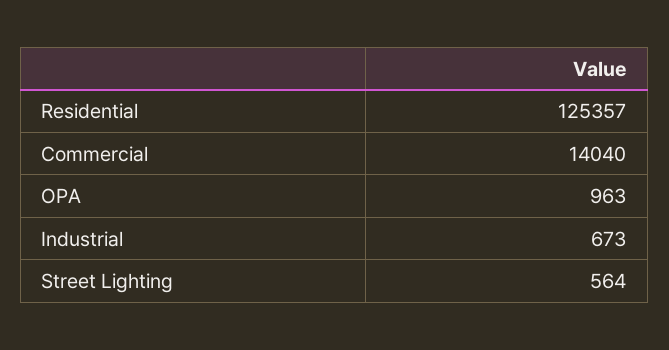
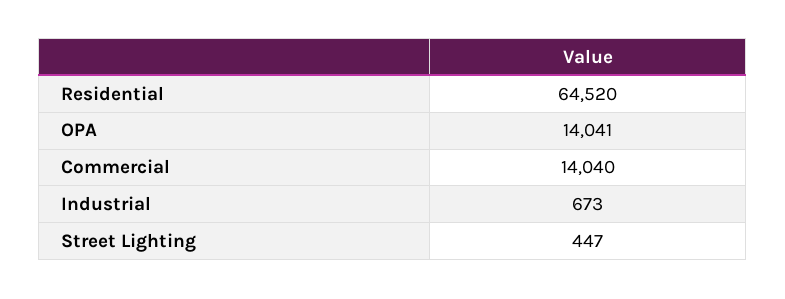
Residential: 125357 -> 64520
OPA: 963 -> 14041
Street Lighting: 564 -> 447

